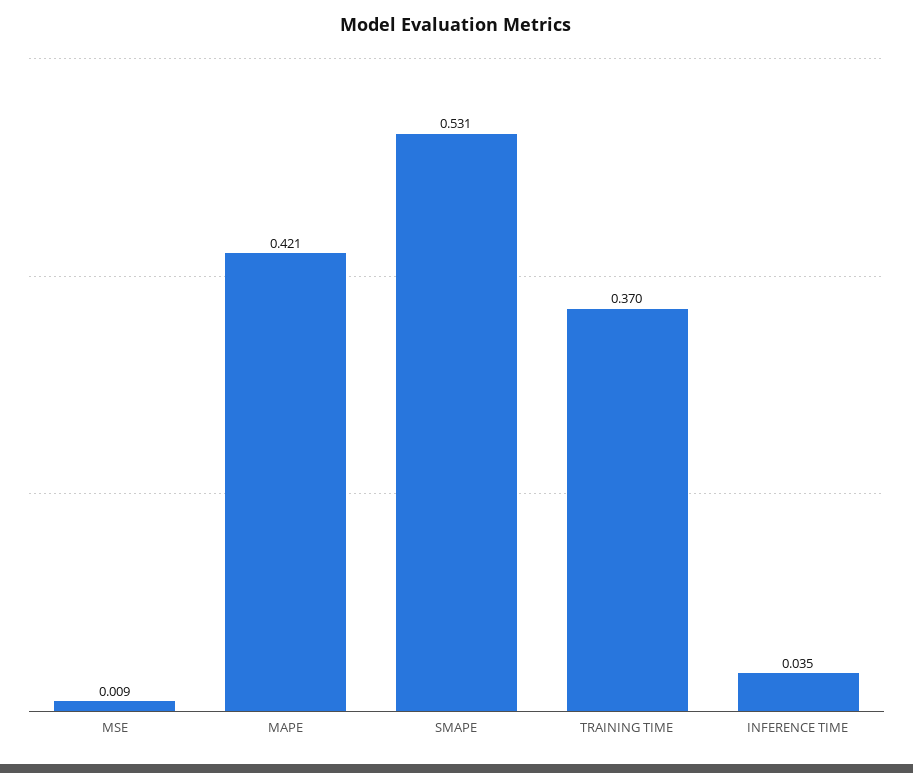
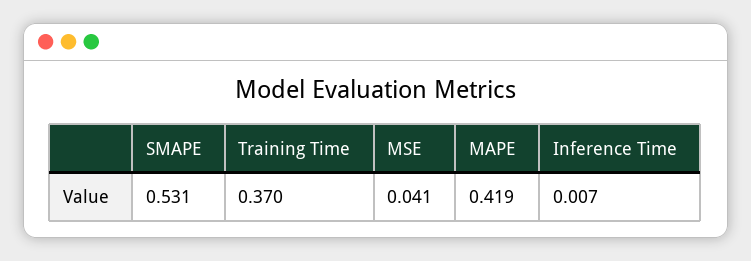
MSE: 0.009 -> 0.041
MAPE: 0.421 -> 0.419
INFERENCE TIME: 0.035 -> 0.007

